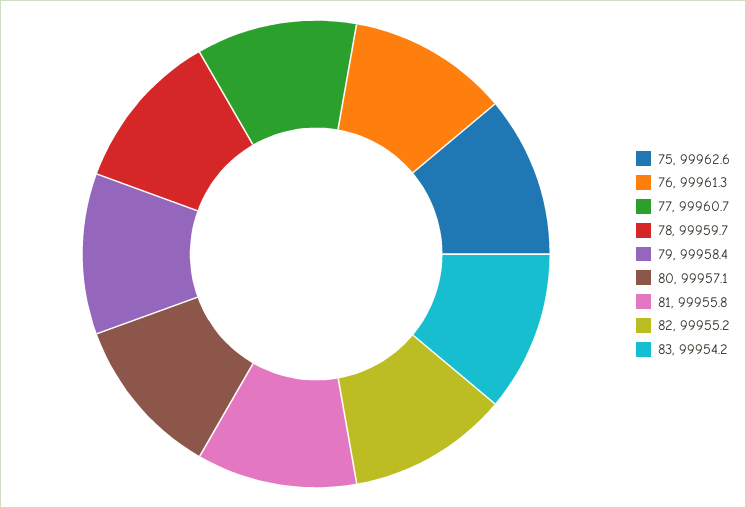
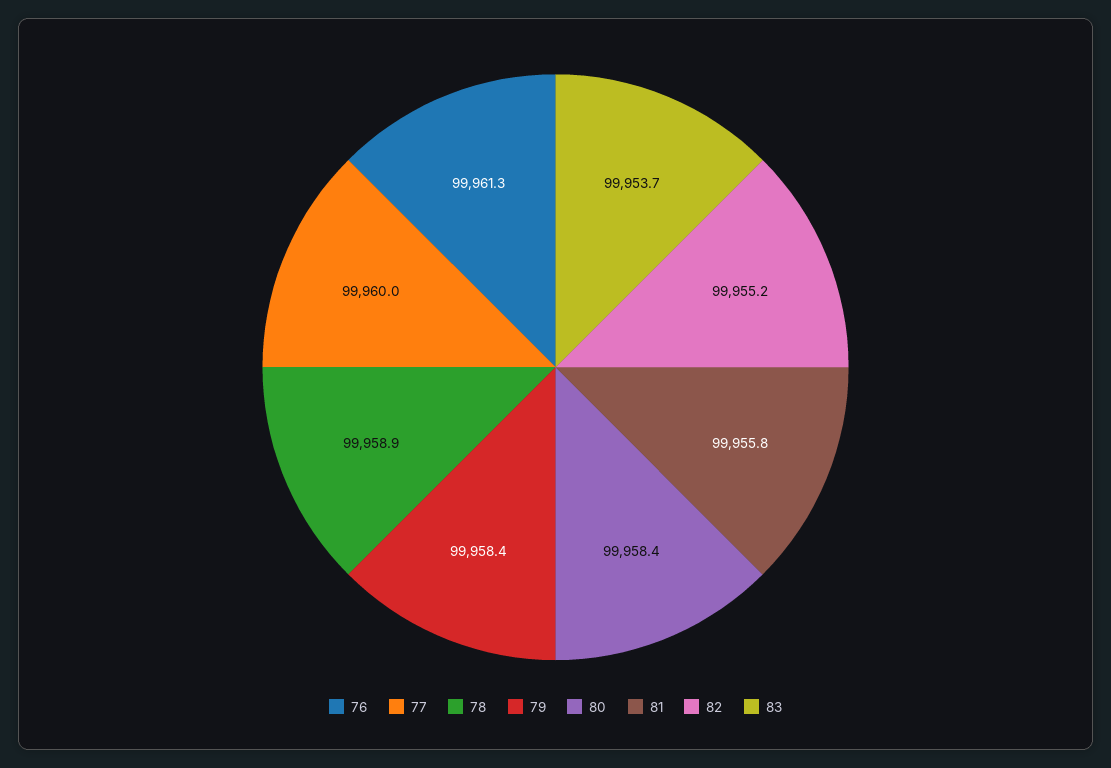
75: 99962.6 -> none
77: 99960.7 -> 99960
78: 99959.7 -> 99958.9
80: 99957.1 -> 99958.4
83: 99954.2 -> 99953.7

